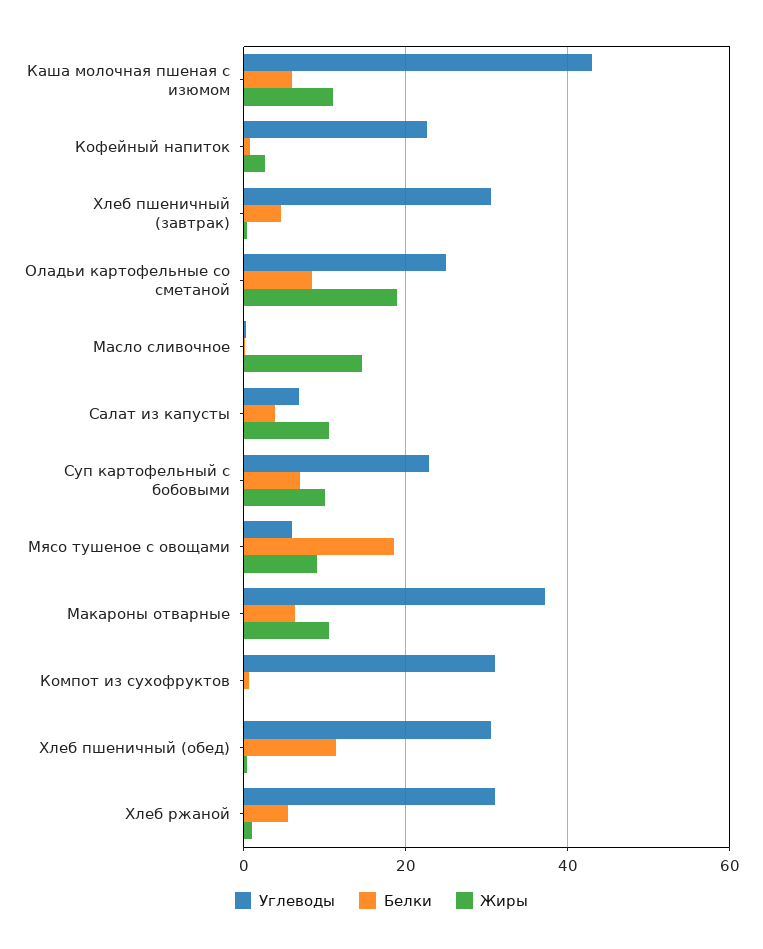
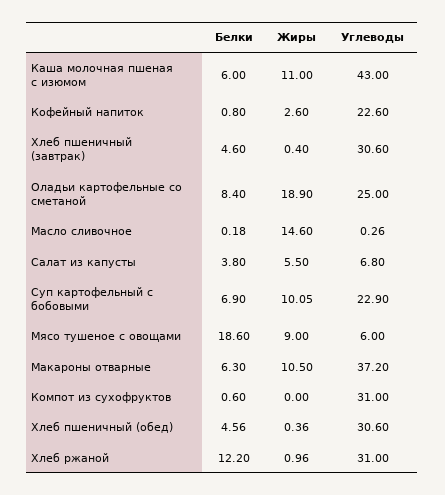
Жиры, Салат из капусты: 10 -> 5.5
Белки, Хлеб пшеничный (обед): 12 -> 4.56
Белки, Хлеб ржаной: 6 -> 12.2

